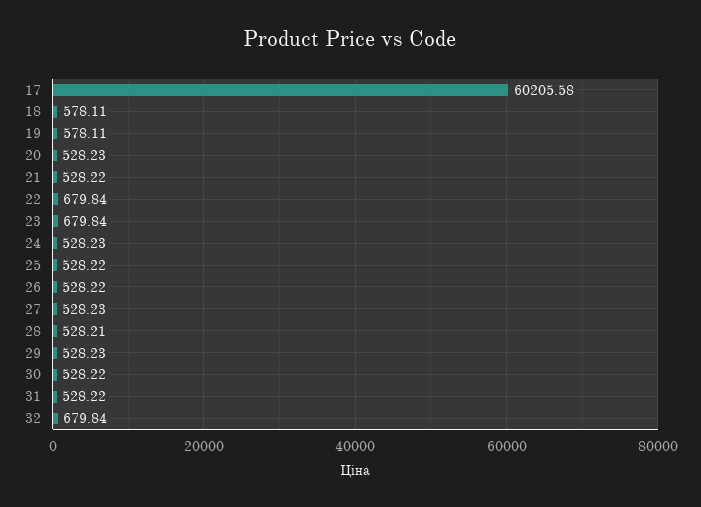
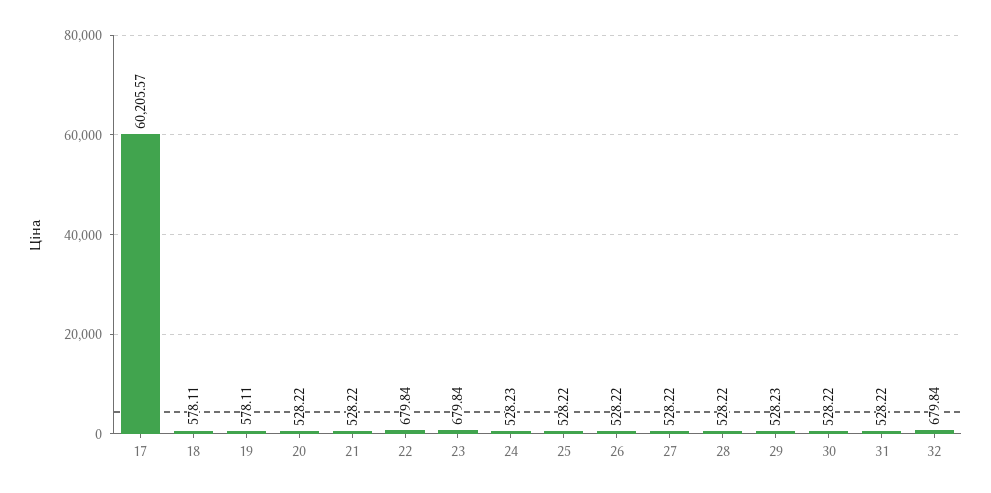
17: 60205.58 -> 60205.57
20: 528.23 -> 528.22
27: 528.23 -> 528.22
28: 528.21 -> 528.22

